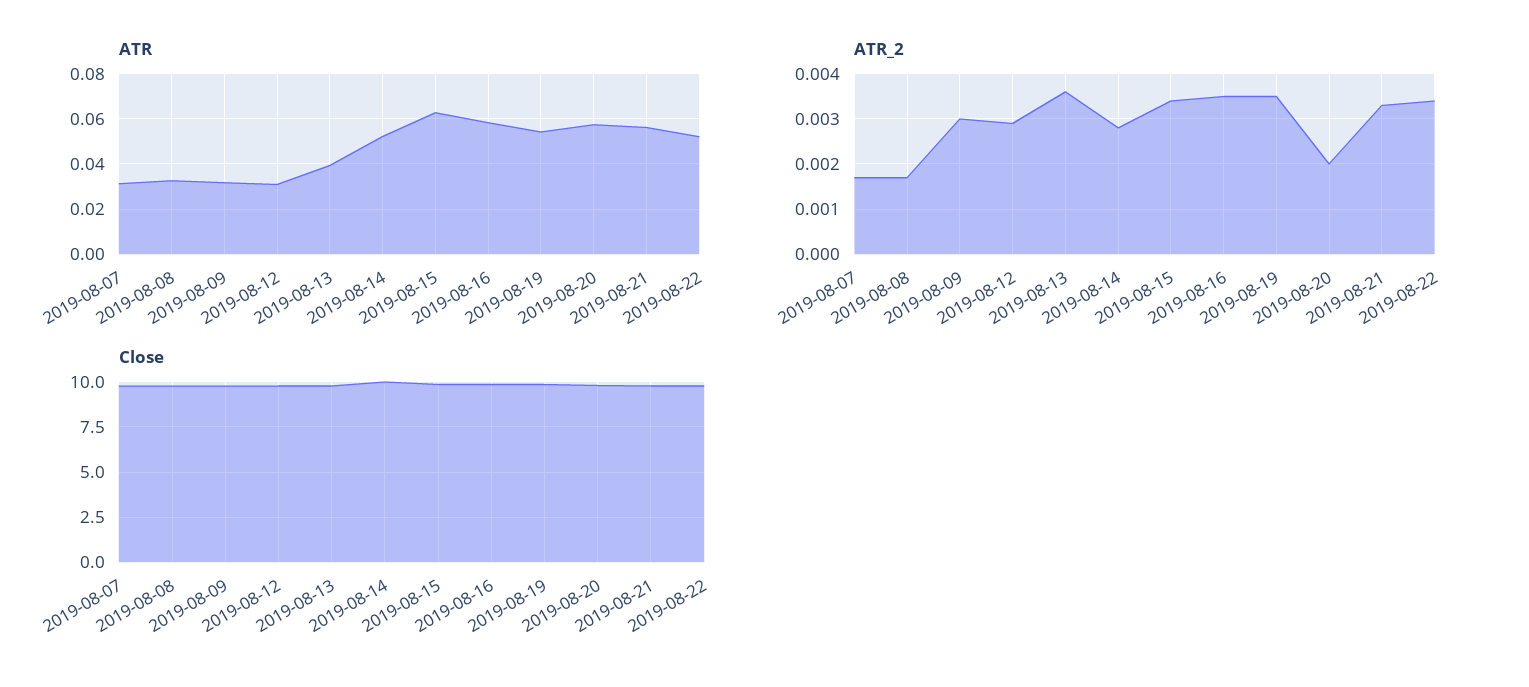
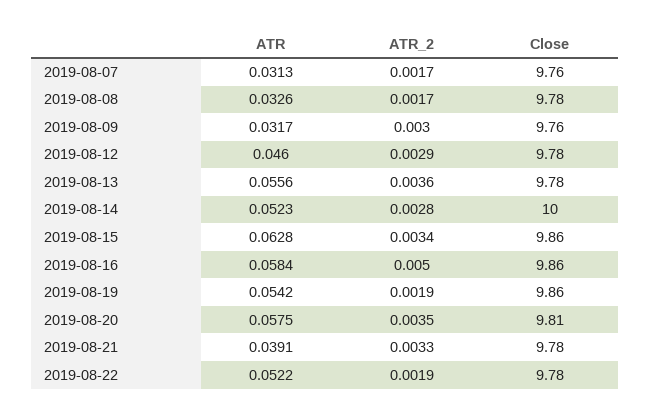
ATR, 2019-08-12: 0.03 -> 0.046
ATR, 2019-08-13: 0.04 -> 0.0556
ATR, 2019-08-21: 0.055 -> 0.0391
ATR_2, 2019-08-16: 0.0035 -> 0.005
ATR_2, 2019-08-19: 0.0035 -> 0.0019
ATR_2, 2019-08-20: 0.002 -> 0.0035
ATR_2, 2019-08-22: 0.0035 -> 0.0019

